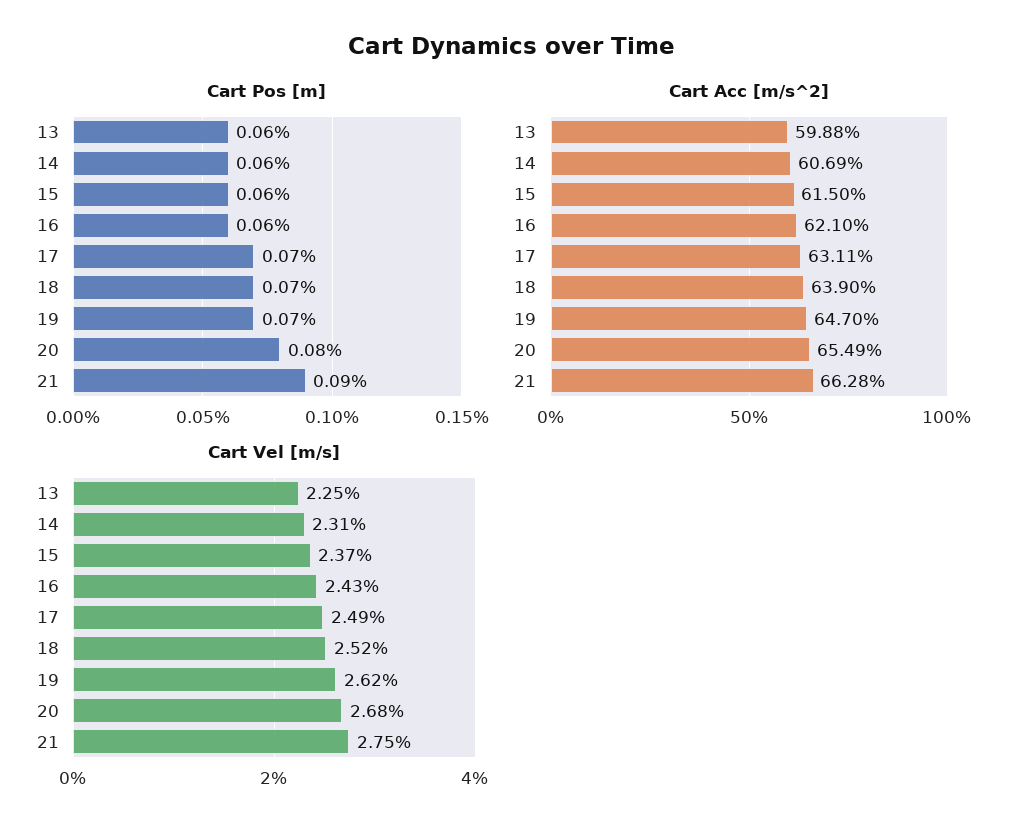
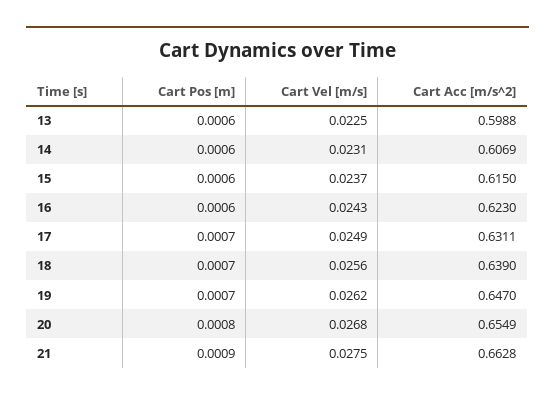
Cart Acc [m/s^2], 16: 0.621 -> 0.623
Cart Vel [m/s], 18: 0.0252 -> 0.0256

